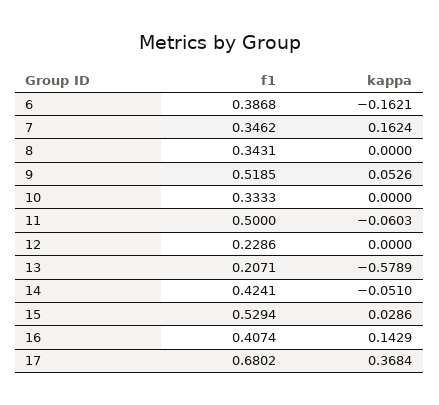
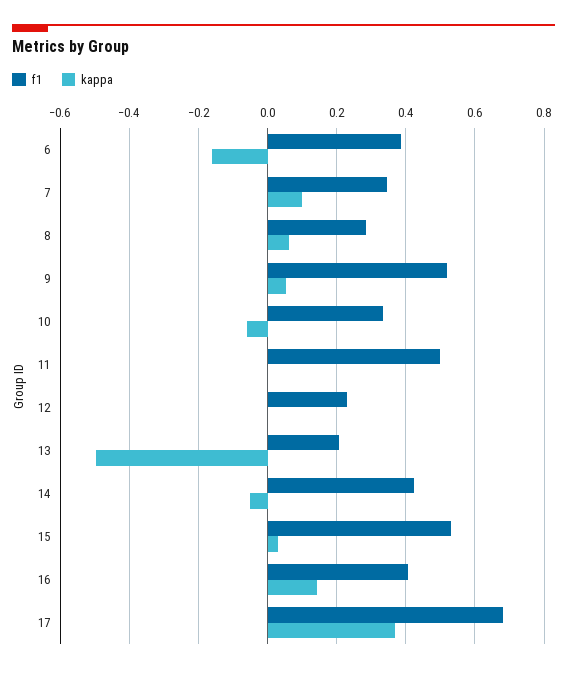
kappa, 7: 0.1624 -> 0.1
f1, 8: 0.3431 -> 0.28
kappa, 8: 0 -> 0.06
kappa, 10: 0 -> -0.06
kappa, 11: -0.0603 -> 0
kappa, 13: -0.5789 -> -0.5

